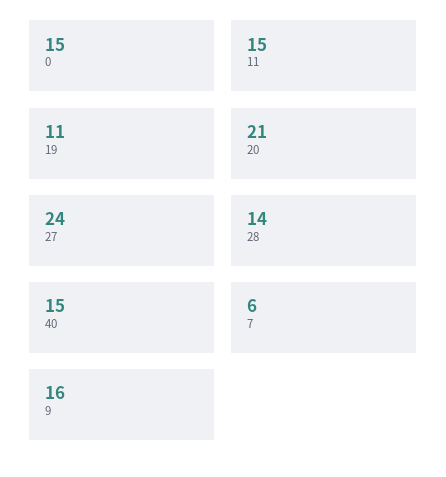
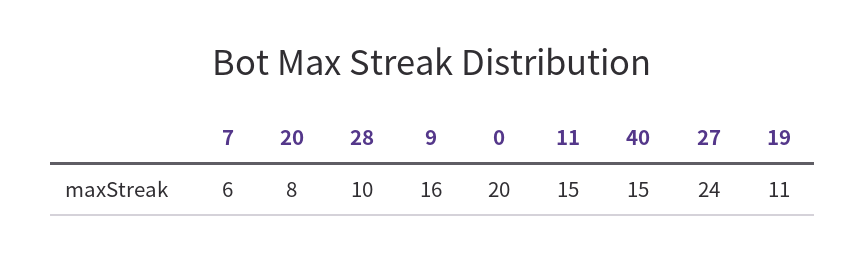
0: 15 -> 20
20: 21 -> 8
28: 14 -> 10

